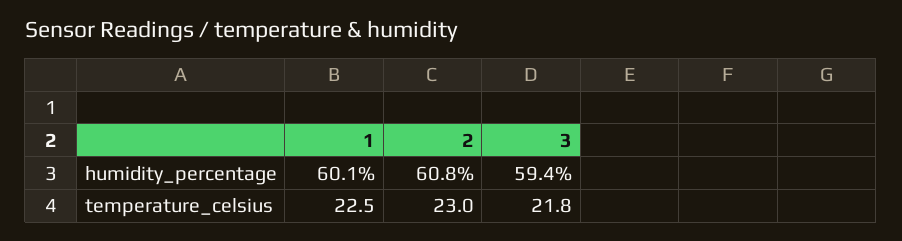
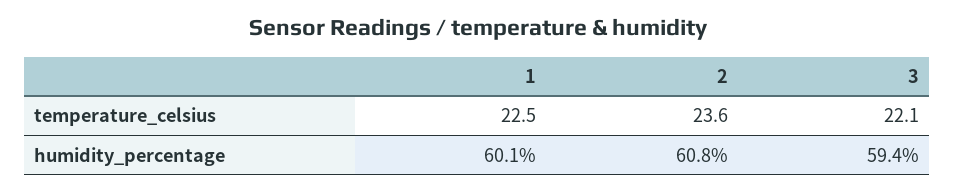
2, temperature_celsius: 23 -> 23.6
3, temperature_celsius: 21.8 -> 22.1

